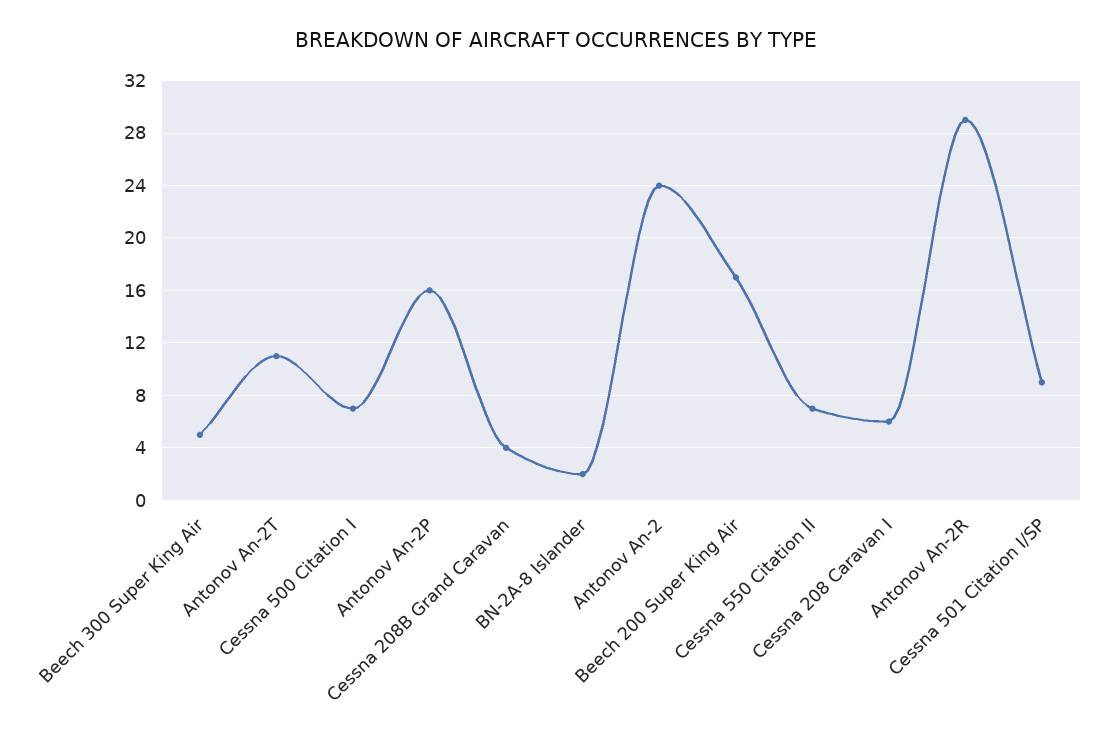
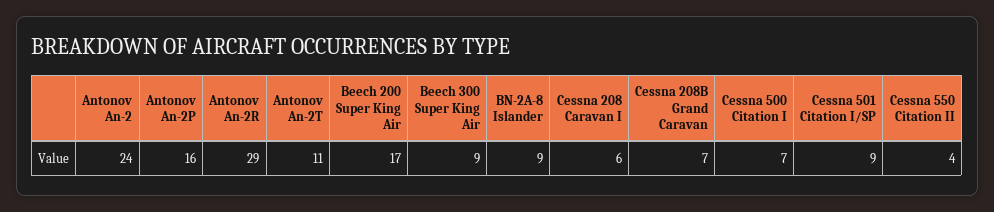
Beech 300 Super King Air: 5 -> 9
Cessna 208B Grand Caravan: 4 -> 7
BN-2A-8 Islander: 2 -> 9
Cessna 550 Citation II: 7 -> 4

